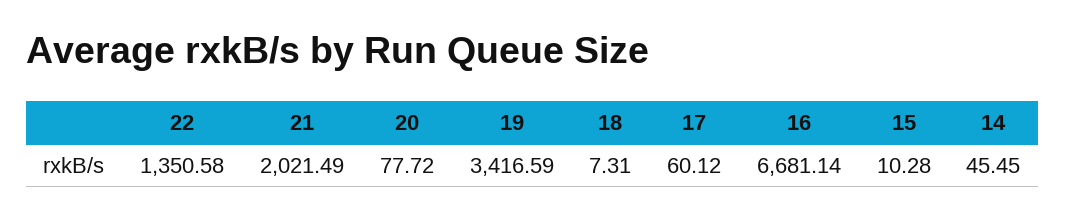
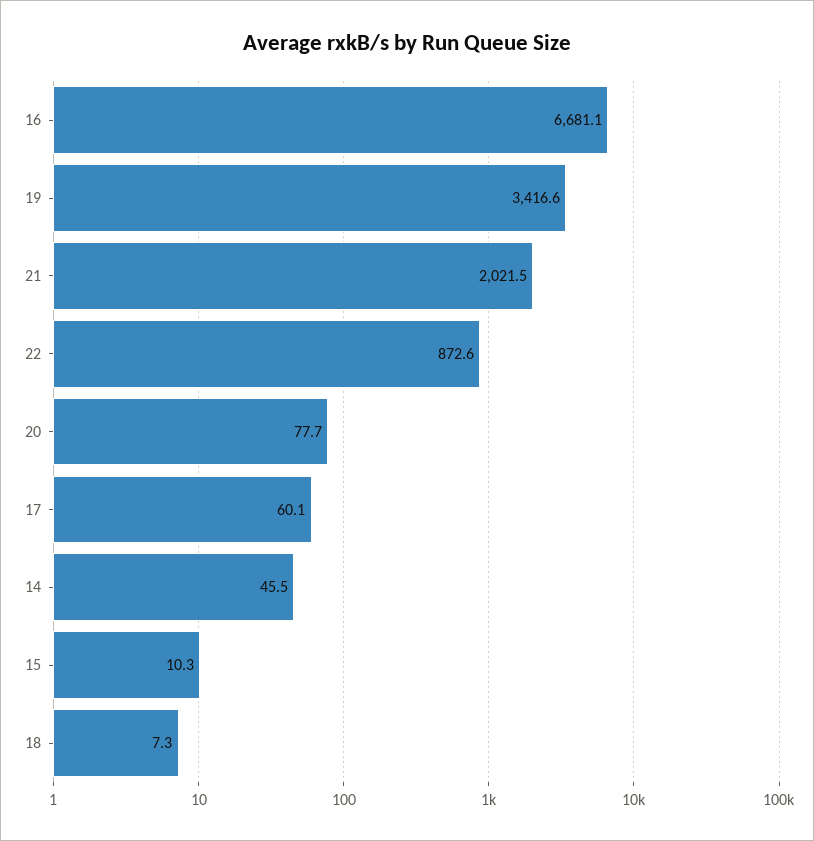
22: 1350.58 -> 872.6

